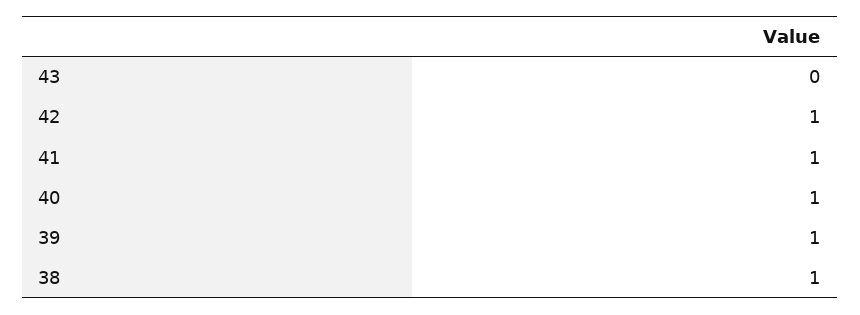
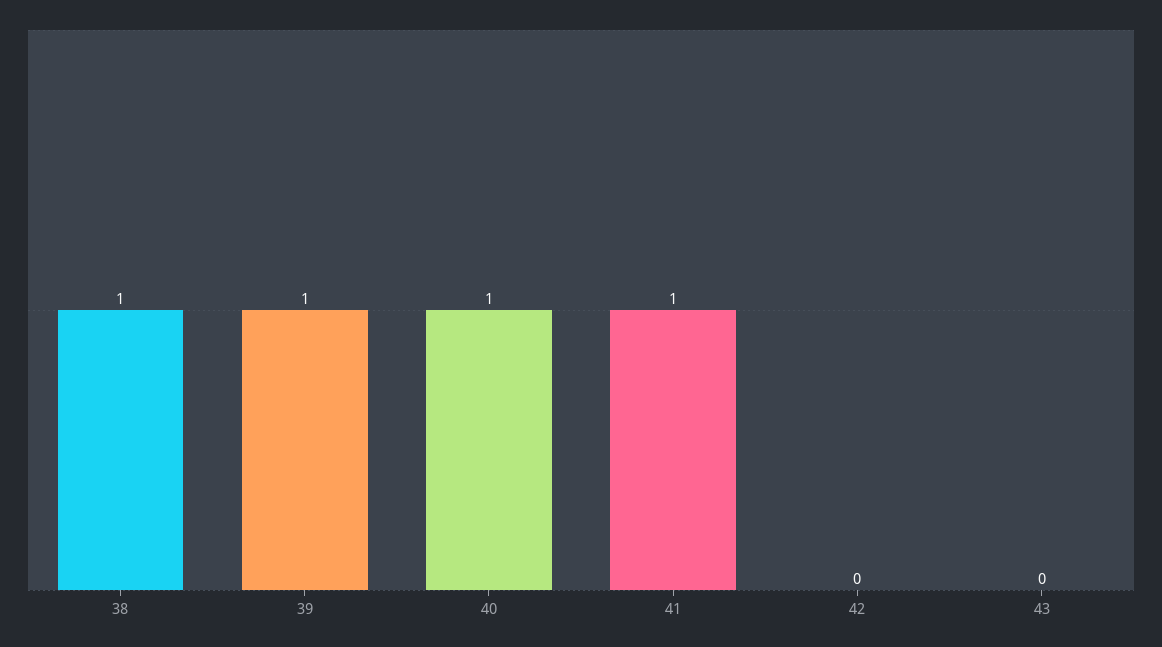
42: 1 -> 0

